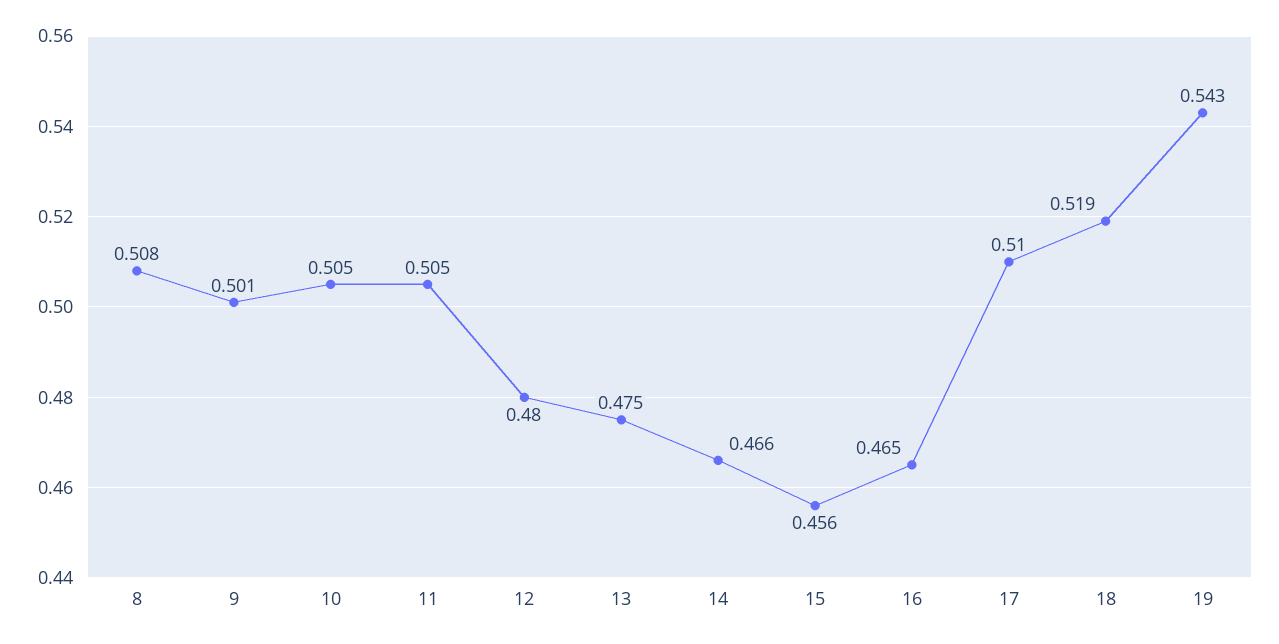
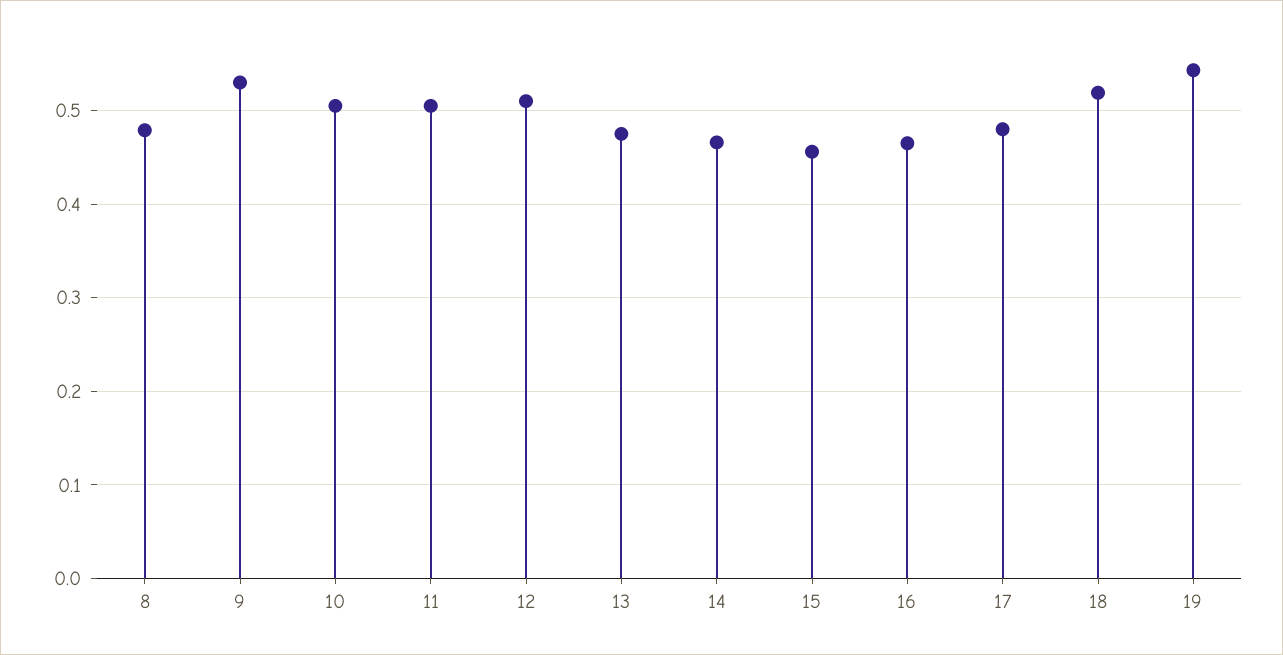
8: 0.508 -> 0.48
9: 0.501 -> 0.53
12: 0.48 -> 0.51
17: 0.51 -> 0.48

